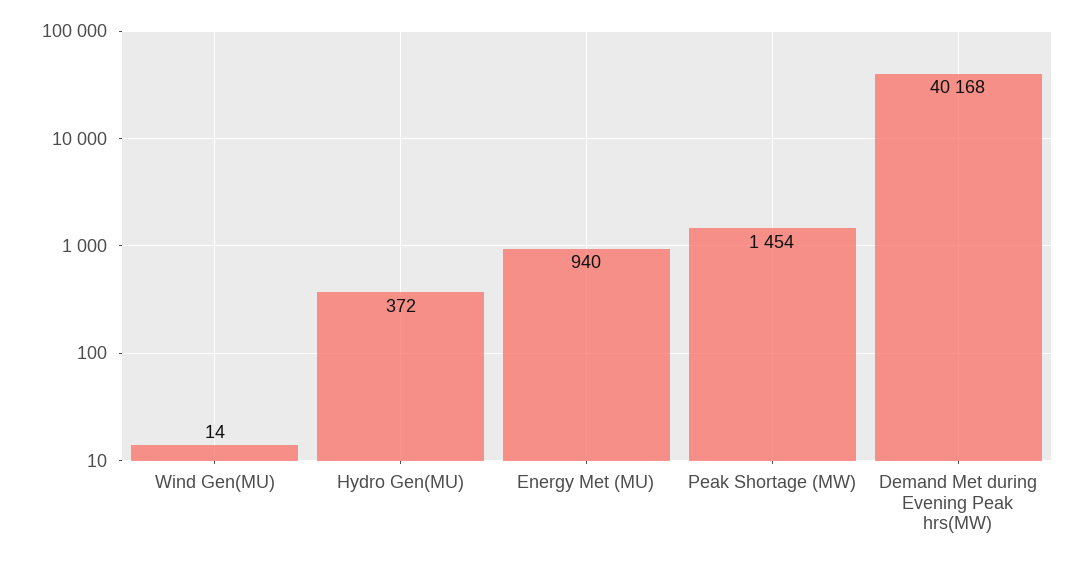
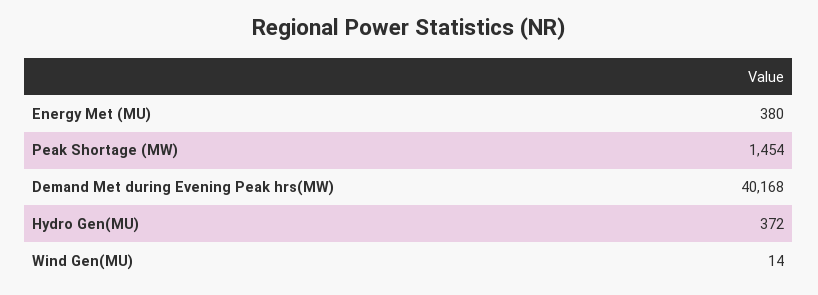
Energy Met (MU): 940 -> 380

